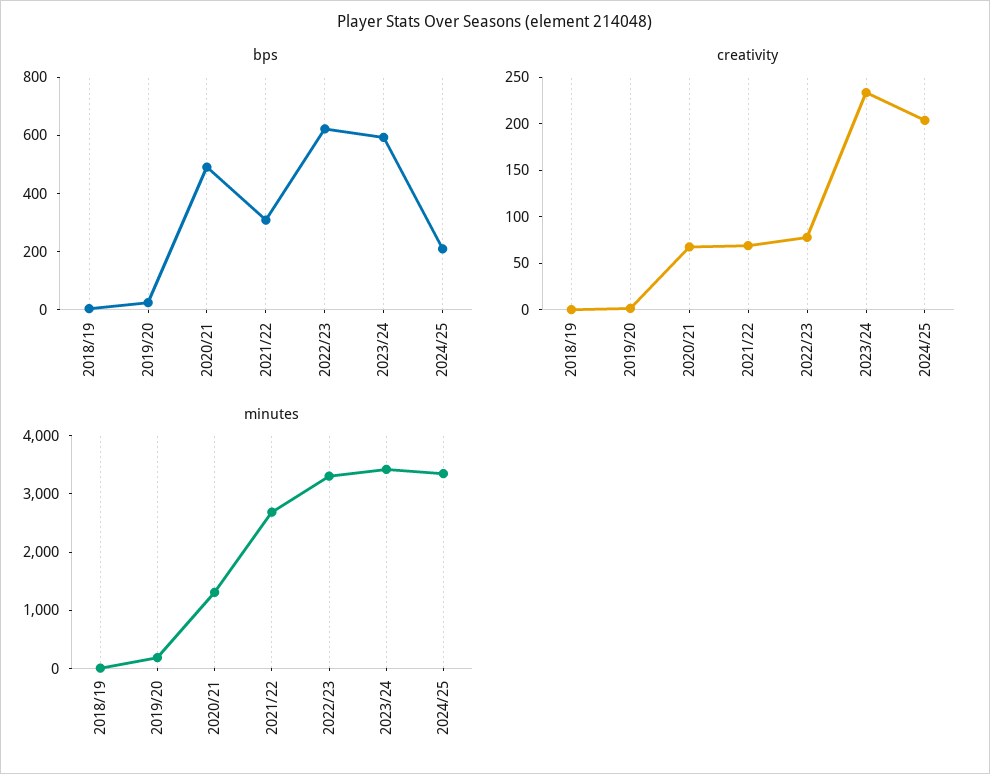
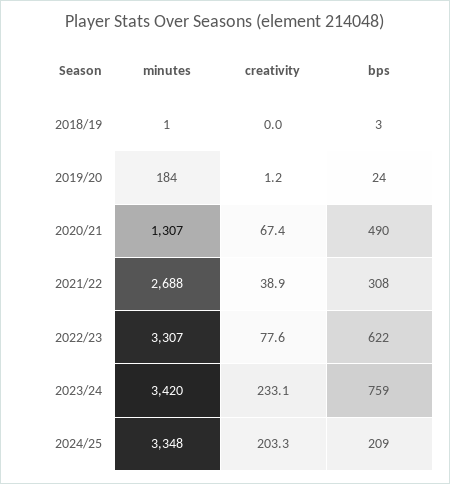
bps, 2023/24: 600 -> 759
creativity, 2021/22: 70 -> 38.9

